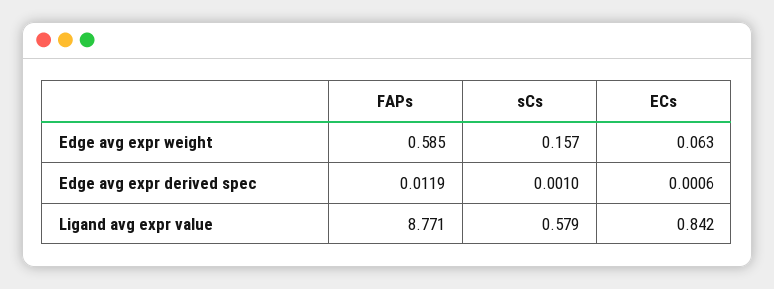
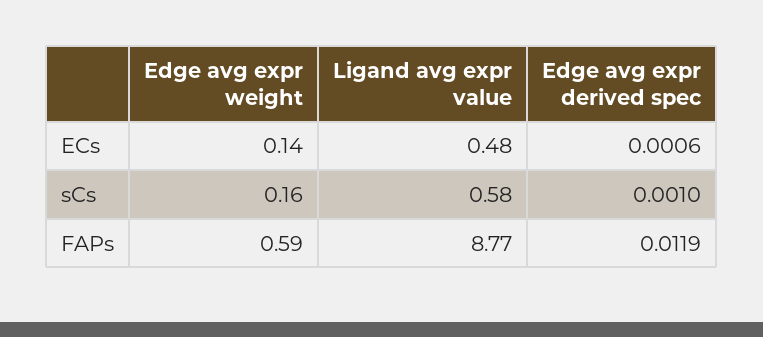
ECs, Edge avg expr weight: 0.063 -> 0.14
ECs, Ligand avg expr value: 0.842 -> 0.48

